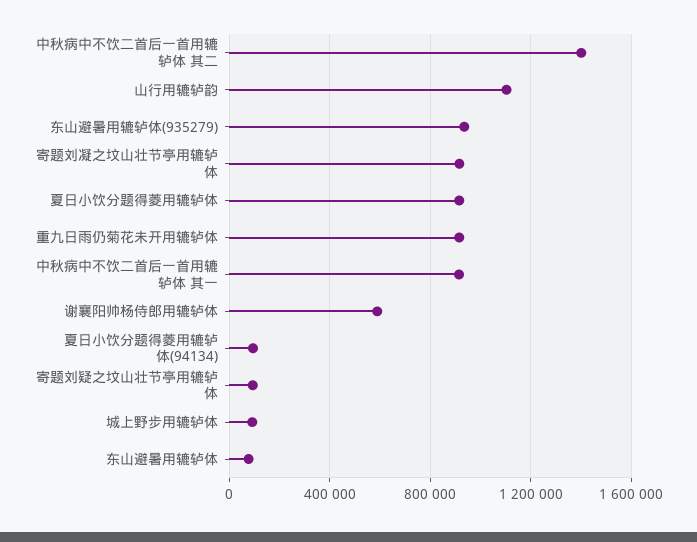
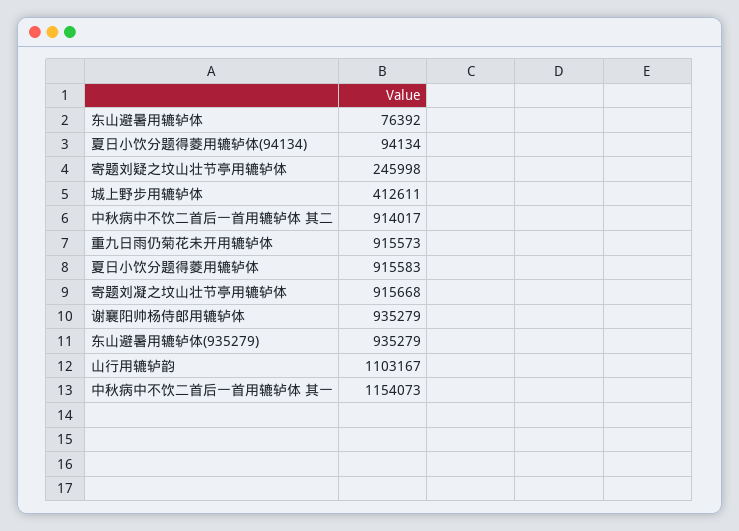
中秋病中不饮二首后一首用辘轳体 其二: 1400000 -> 914017
中秋病中不饮二首后一首用辘轳体 其一: 900000 -> 1154073
谢襄阳帅杨侍郎用辘轳体: 600000 -> 935279
寄题刘疑之坟山壮节亭用辘轳体: 100000 -> 245998
城上野步用辘轳体: 100000 -> 412611

